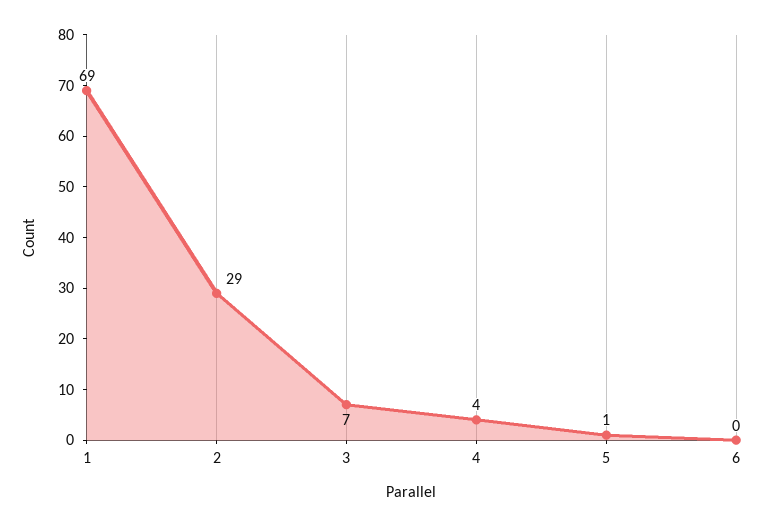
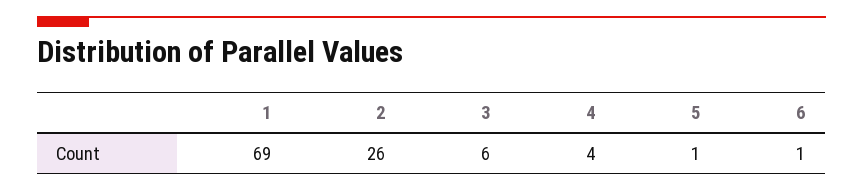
2: 29 -> 26
3: 7 -> 6
6: 0 -> 1

